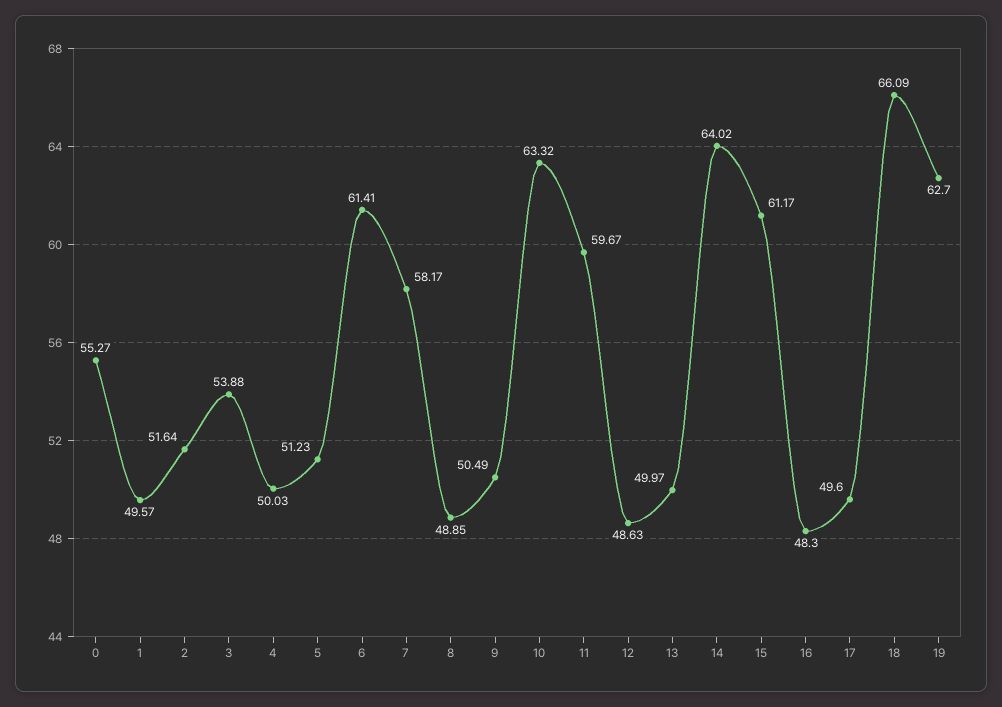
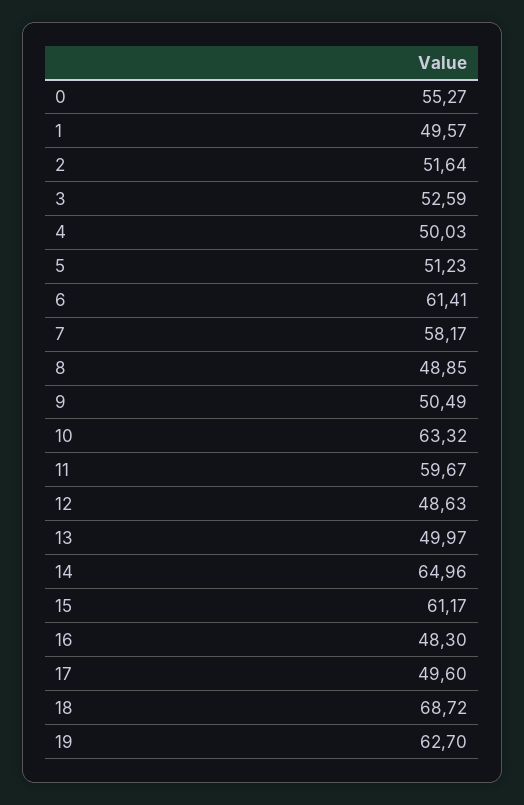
3: 53.88 -> 52.59
14: 64.02 -> 64.96
18: 66.09 -> 68.72

